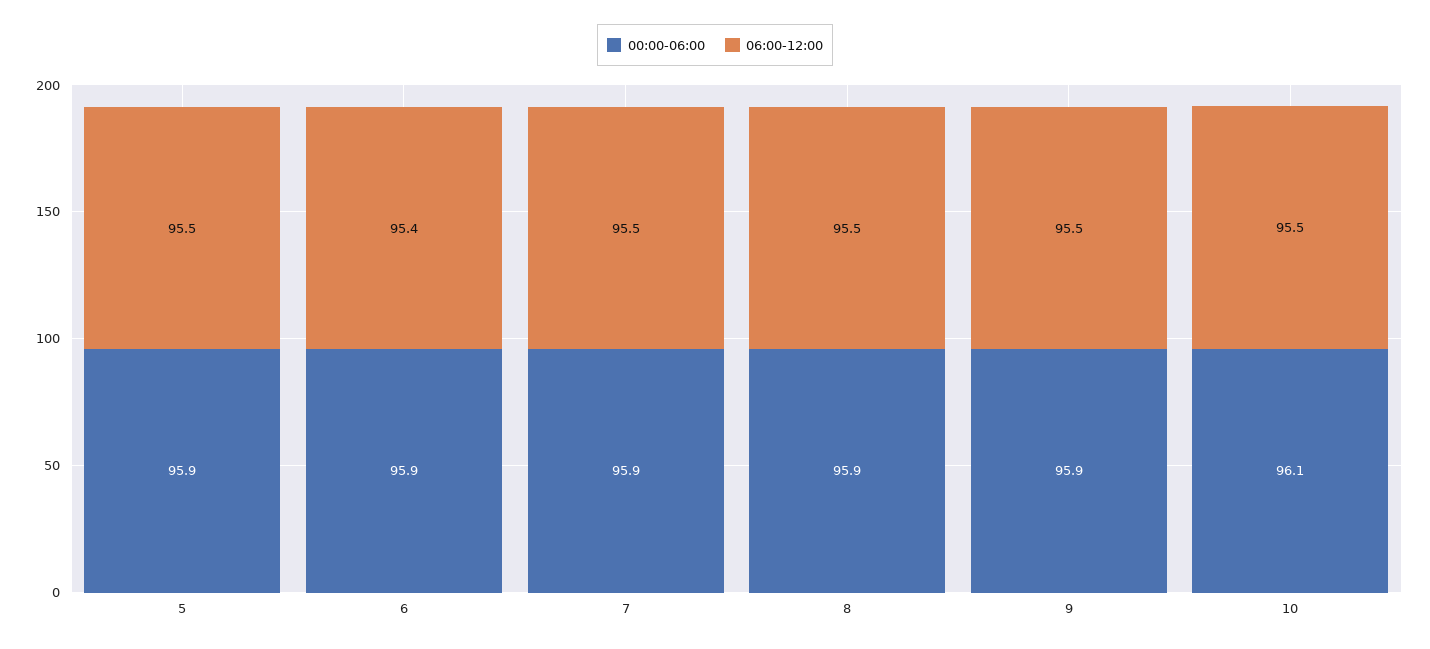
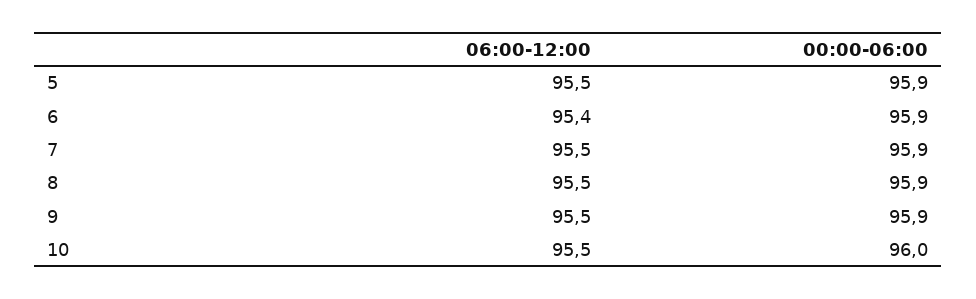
00:00-06:00, 10: 96.1 -> 96

